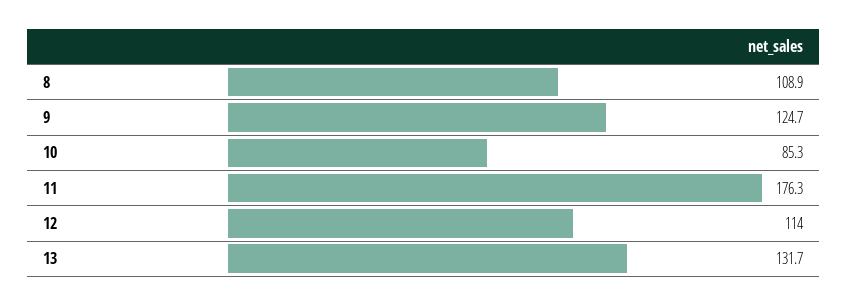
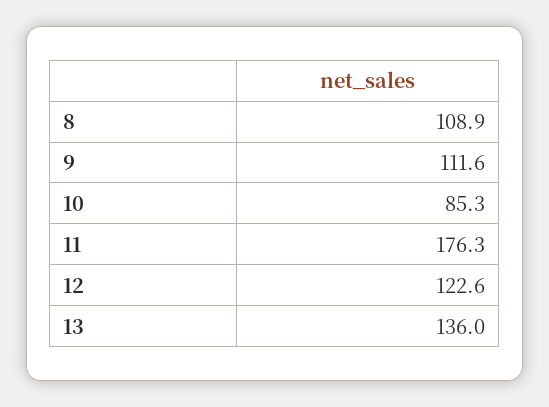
9: 124.7 -> 111.6
12: 114 -> 122.6
13: 131.7 -> 136

